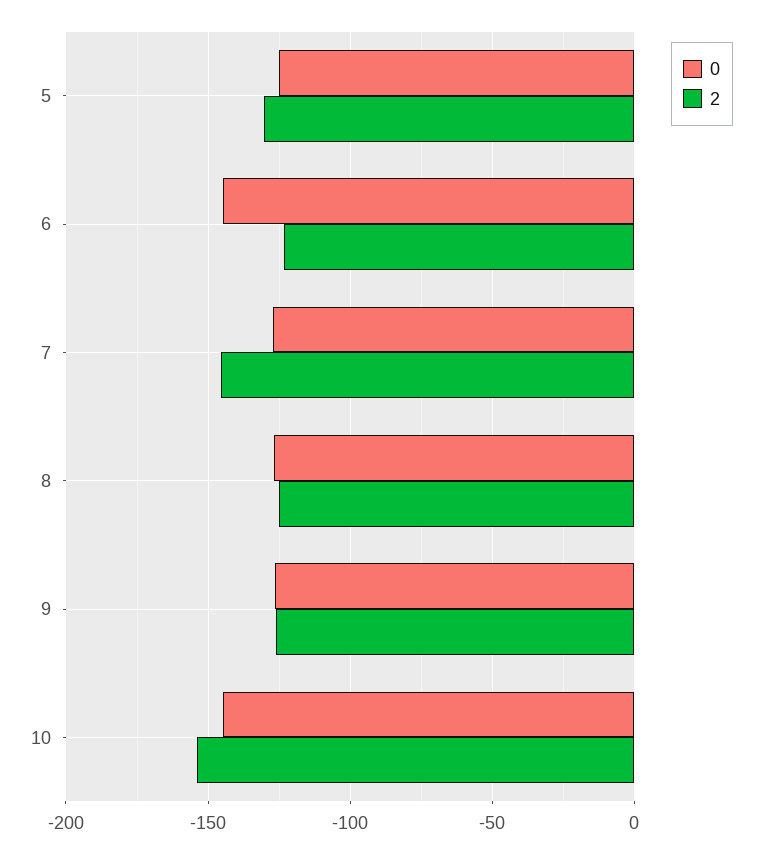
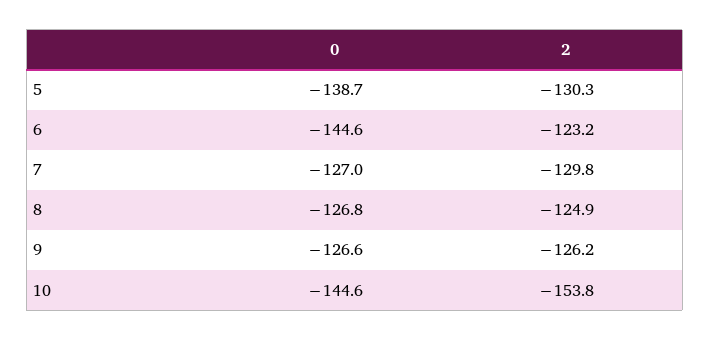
0, 5: -125 -> -138.7
2, 7: -145 -> -129.8

